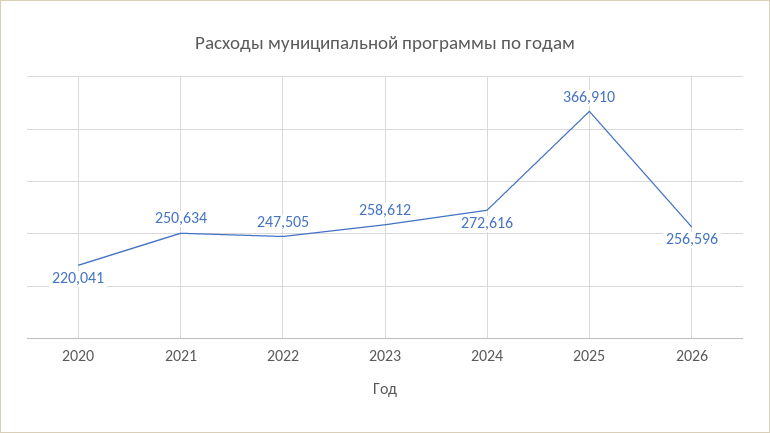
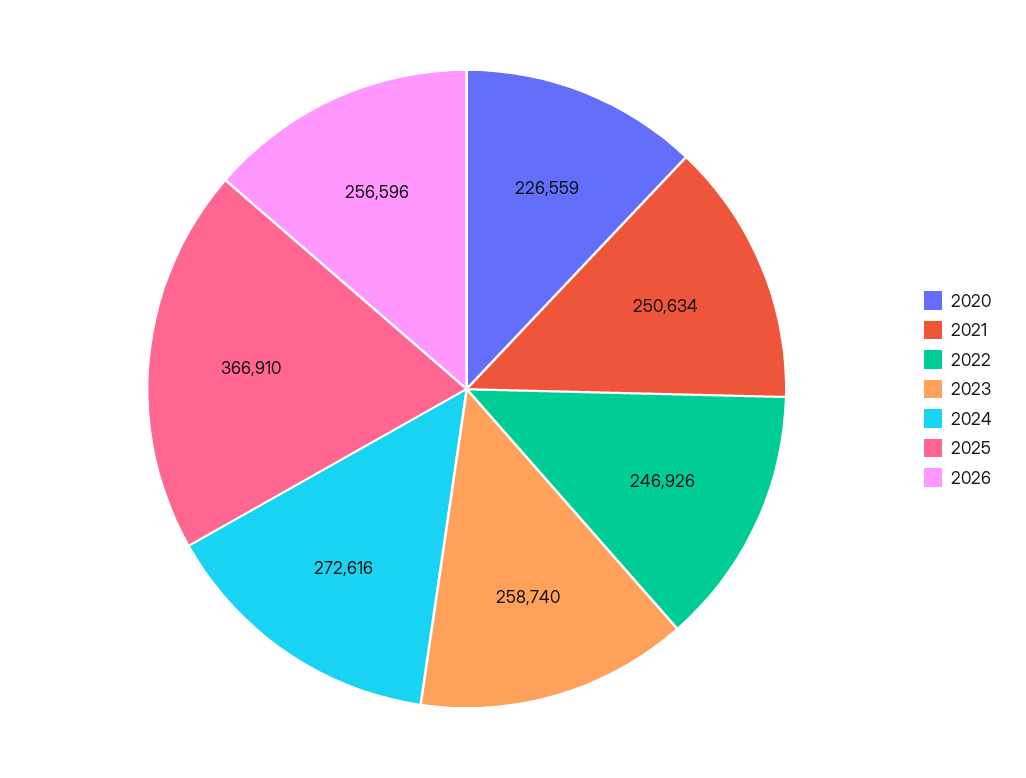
2020: 220041 -> 226559
2022: 247505 -> 246926
2023: 258612 -> 258740

